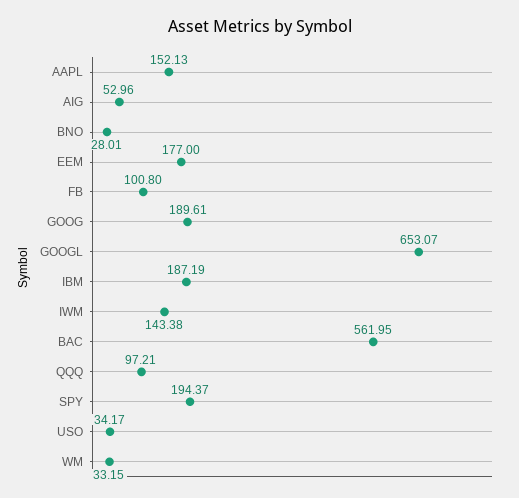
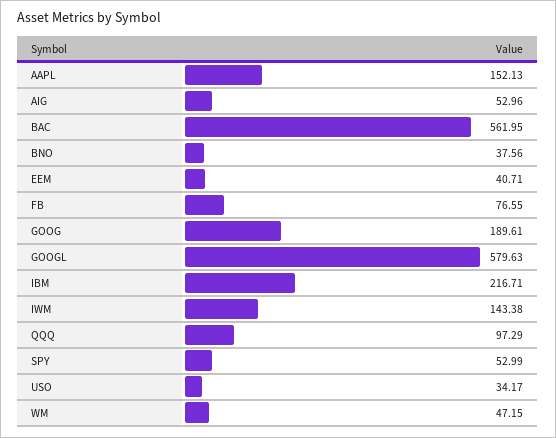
BNO: 28.01 -> 37.56
EEM: 177 -> 40.71
FB: 100.8 -> 76.55
GOOGL: 653.07 -> 579.63
IBM: 187.19 -> 216.71
QQQ: 97.21 -> 97.29
SPY: 194.37 -> 52.99
WM: 33.15 -> 47.15

